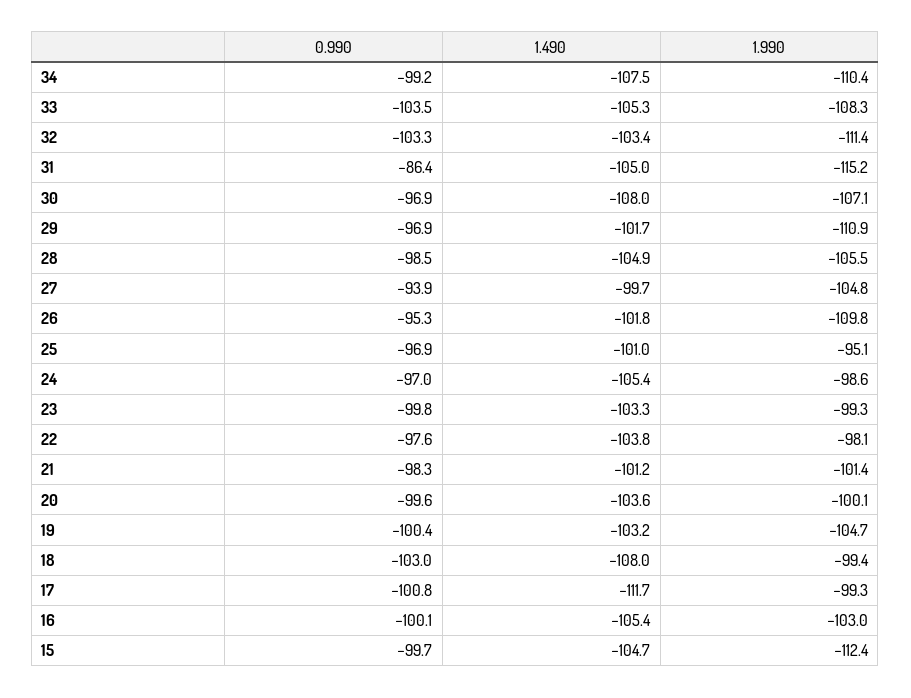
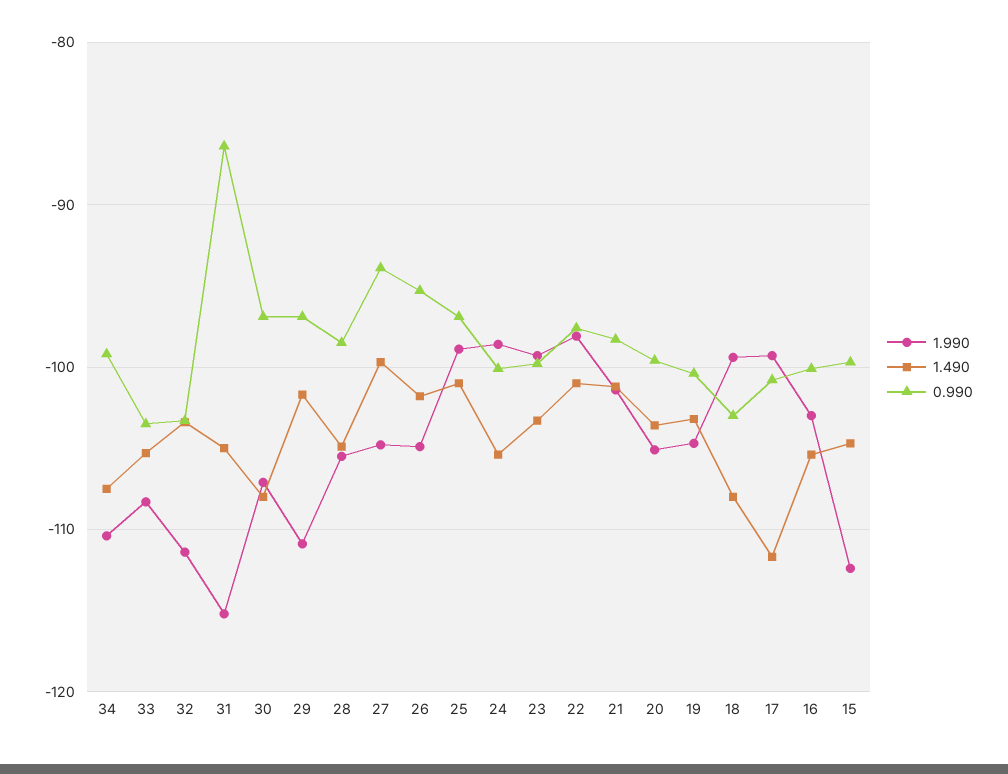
1.990, 26: -109.8 -> -105
1.990, 25: -95.1 -> -99
0.990, 24: -97 -> -100
1.490, 22: -103.8 -> -101
1.990, 20: -100.1 -> -105

